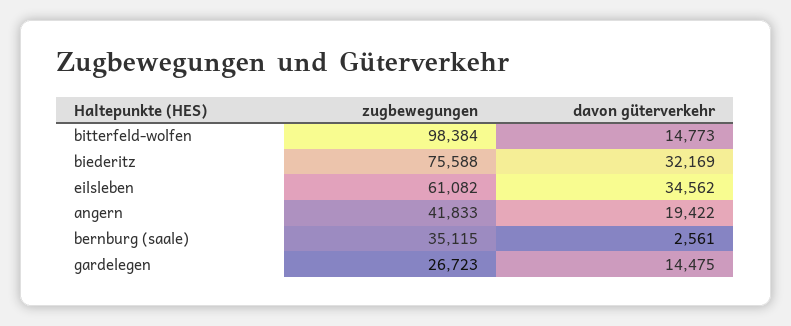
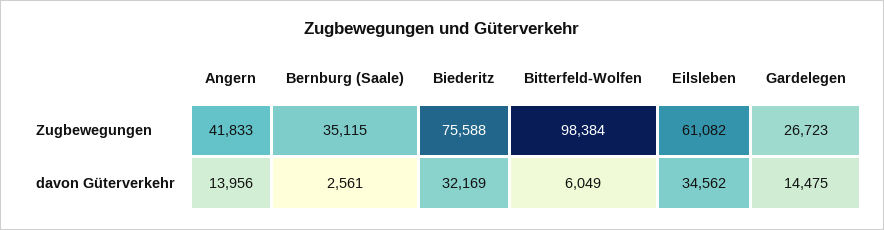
davon güterverkehr, bitterfeld-wolfen: 14773 -> 6049
davon güterverkehr, angern: 19422 -> 13956

